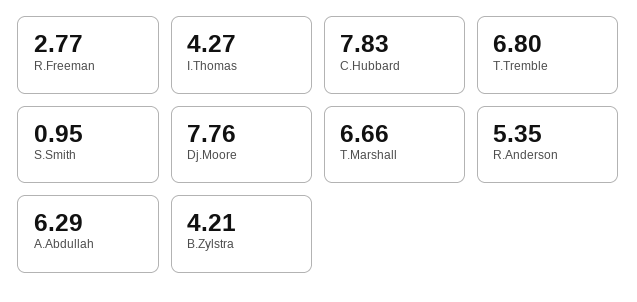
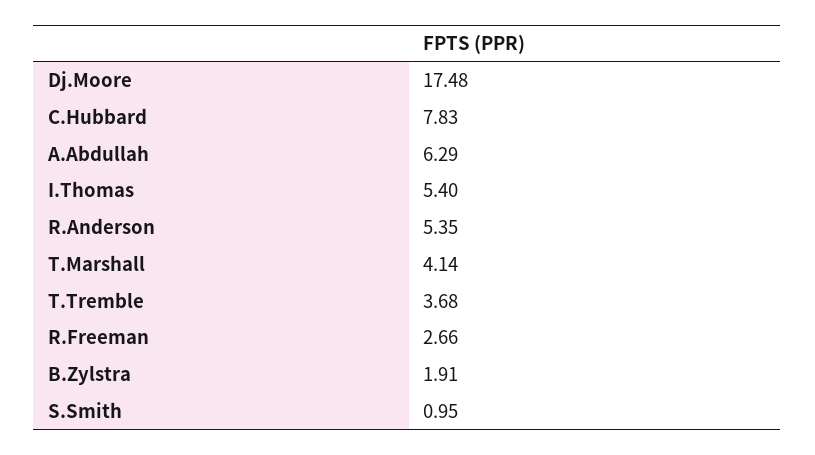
R.Freeman: 2.77 -> 2.66
I.Thomas: 4.27 -> 5.4
T.Tremble: 6.8 -> 3.68
Dj.Moore: 7.76 -> 17.48
T.Marshall: 6.66 -> 4.14
B.Zylstra: 4.21 -> 1.91

